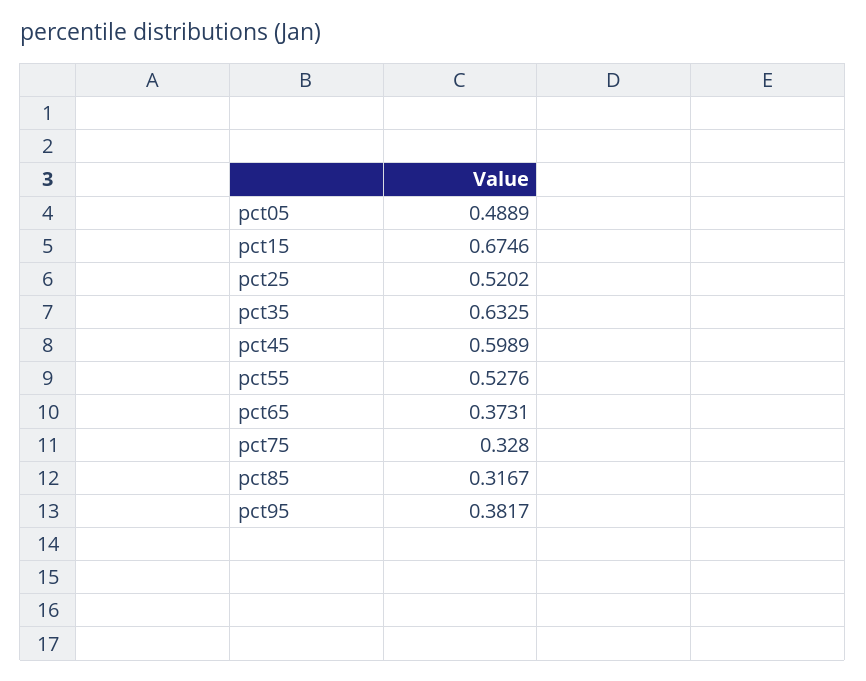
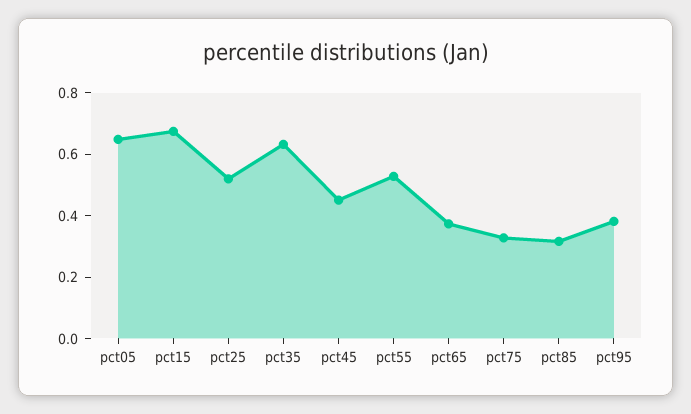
pct05: 0.4889 -> 0.65
pct45: 0.5989 -> 0.45

